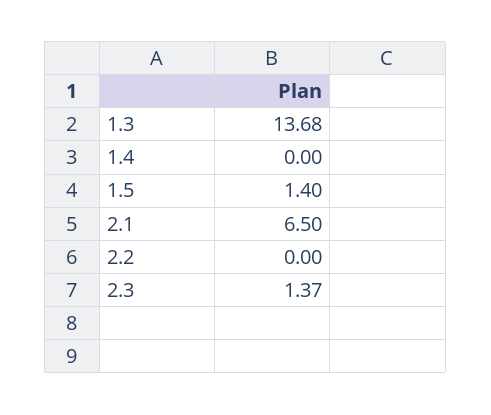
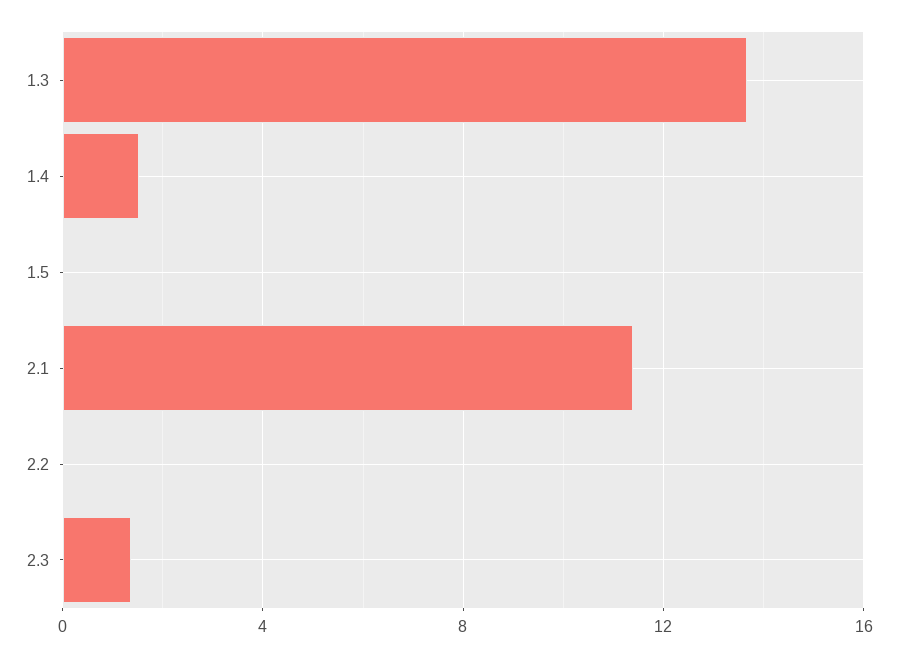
1.4: 0 -> 1.5
1.5: 1.4 -> 0
2.1: 6.5 -> 11.5

